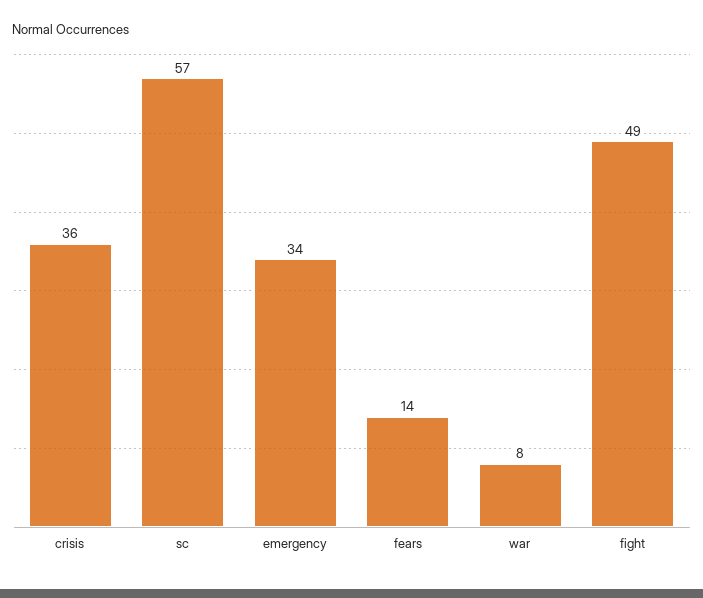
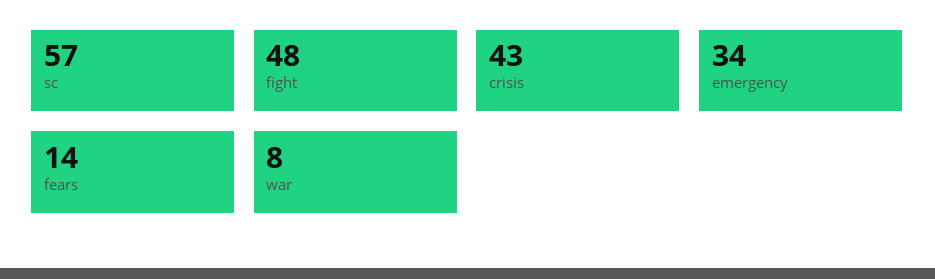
crisis: 36 -> 43
fight: 49 -> 48

